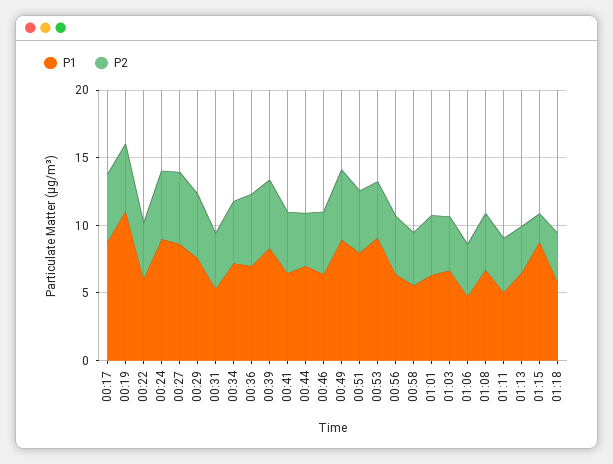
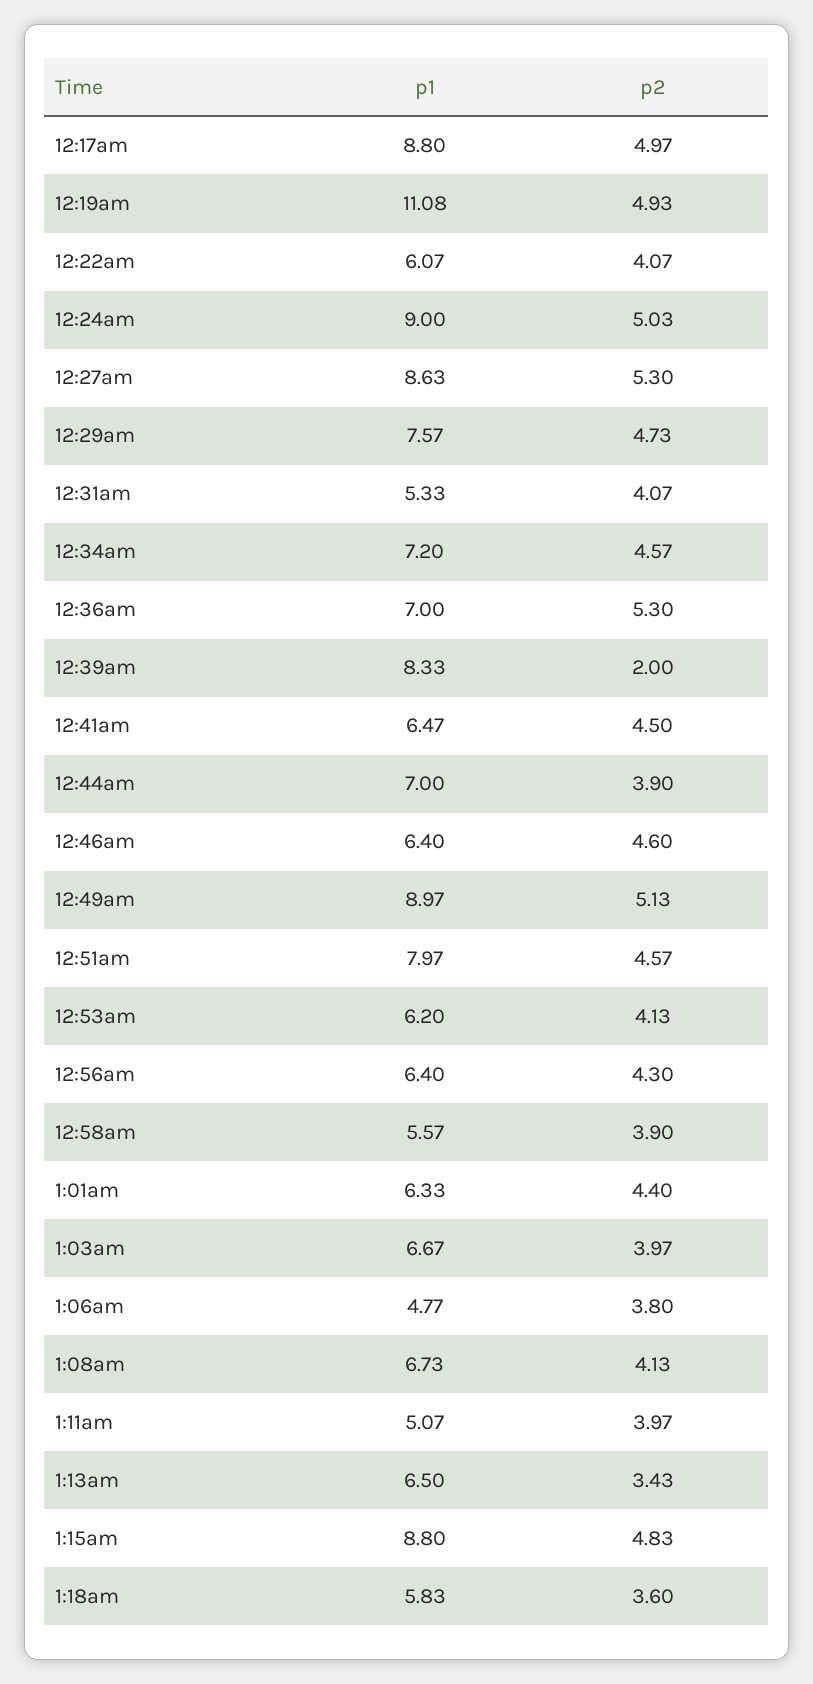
P2, 00:39: 5 -> 2
P1, 00:53: 9 -> 6.2
P2, 01:15: 2 -> 4.83

